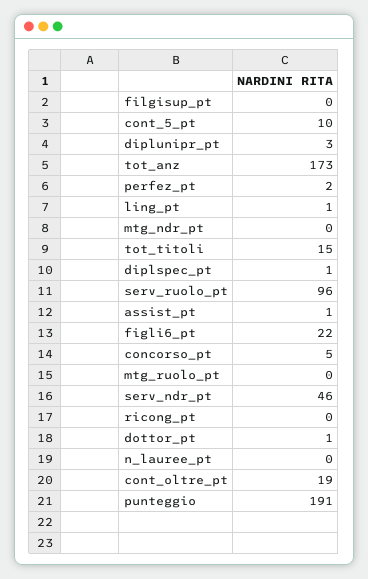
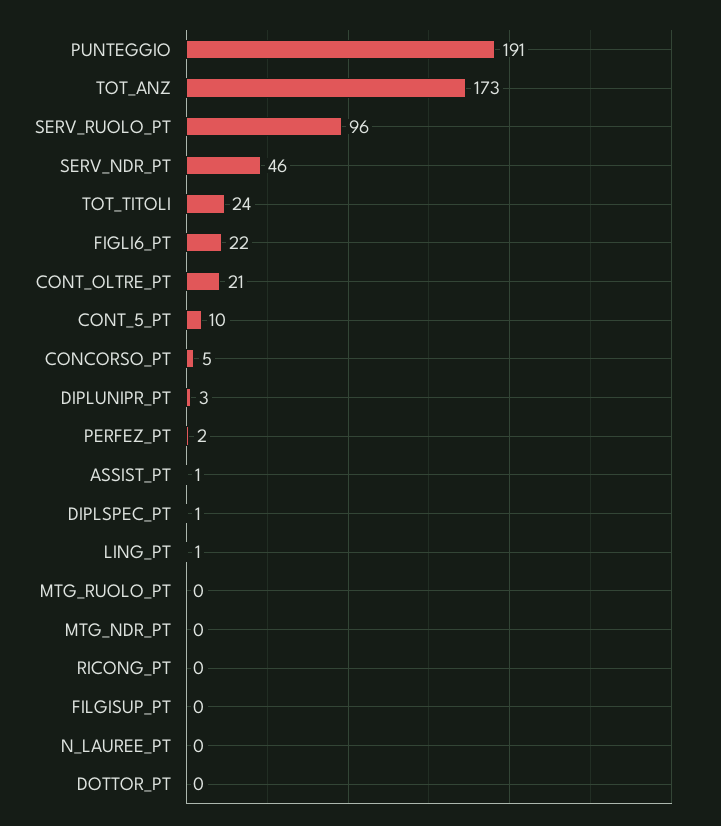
tot_titoli: 15 -> 24
dottor_pt: 1 -> 0
cont_oltre_pt: 19 -> 21

